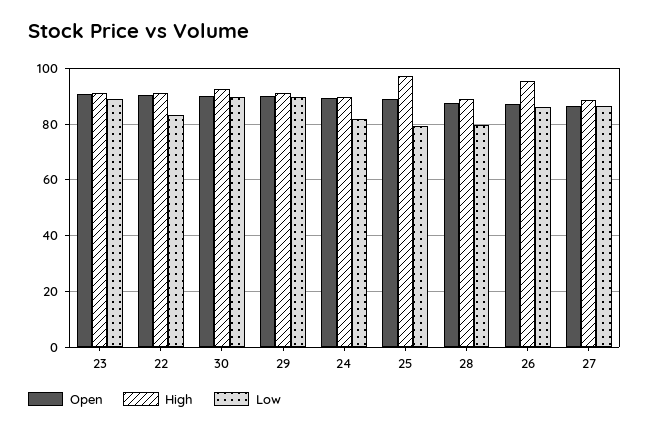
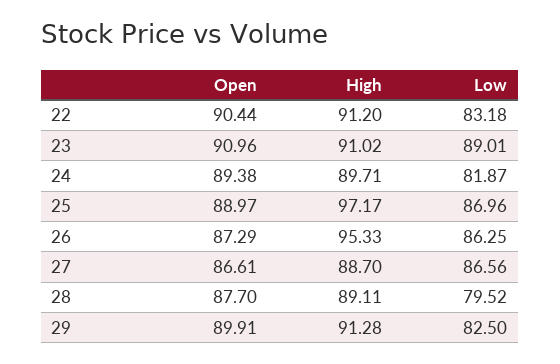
Open, 30: 90 -> none
High, 30: 92.5 -> none
Low, 30: 90 -> none
Low, 29: 90 -> 82.5
Low, 25: 80 -> 86.96

